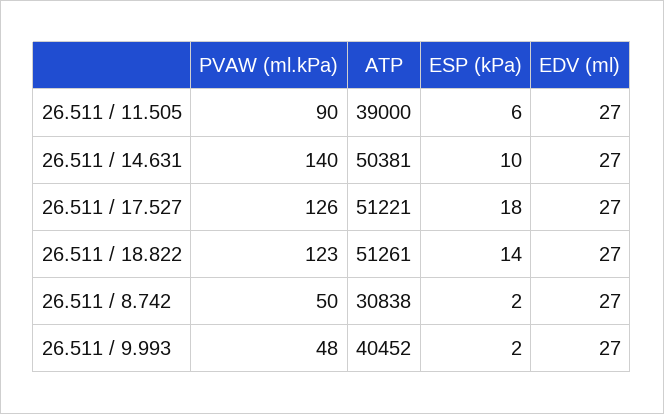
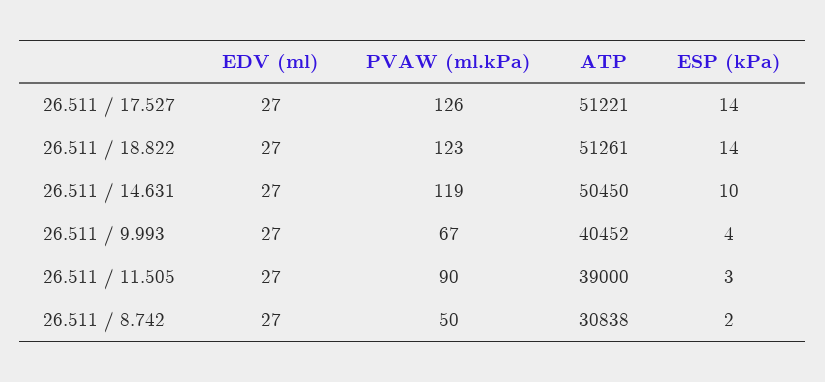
ESP (kPa), 26.511 / 11.505: 6 -> 3
PVAW (ml.kPa), 26.511 / 14.631: 140 -> 119
ATP, 26.511 / 14.631: 50381 -> 50450
ESP (kPa), 26.511 / 17.527: 18 -> 14
PVAW (ml.kPa), 26.511 / 9.993: 48 -> 67
ESP (kPa), 26.511 / 9.993: 2 -> 4

